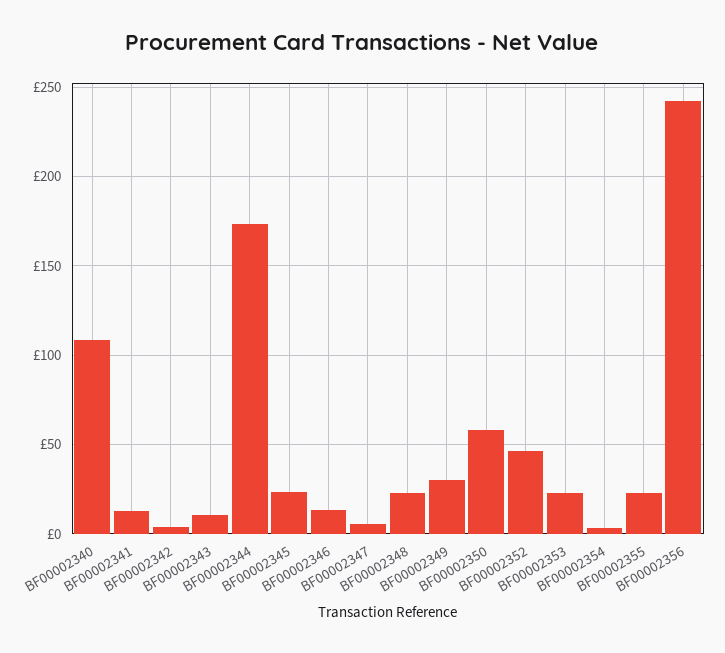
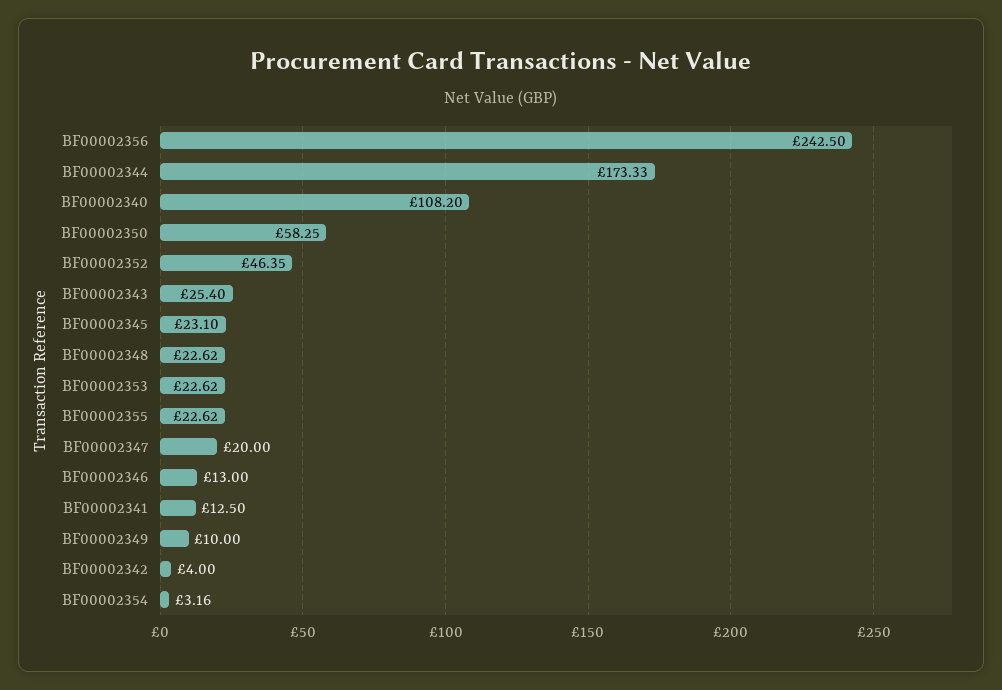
BF00002343: 10 -> 25.4
BF00002347: 5 -> 20
BF00002349: 30 -> 10

